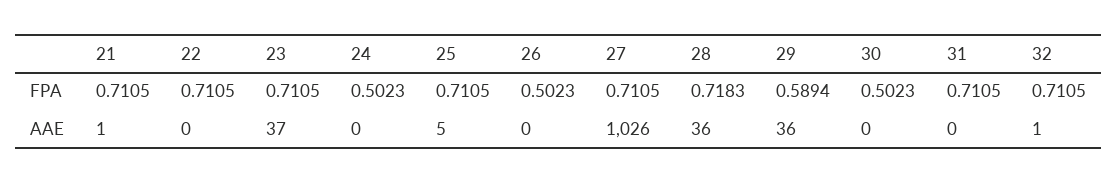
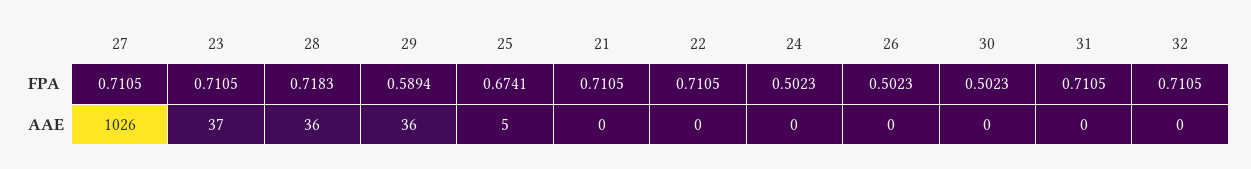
25, FPA: 0.7105 -> 0.6741
21, AAE: 1 -> 0
32, AAE: 1 -> 0

